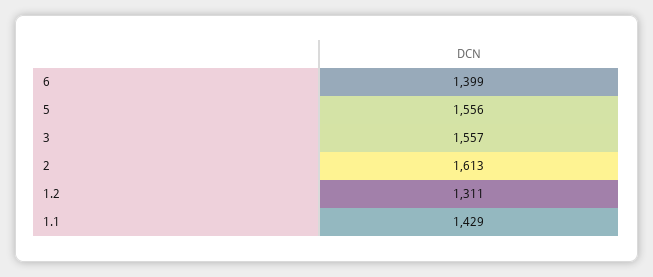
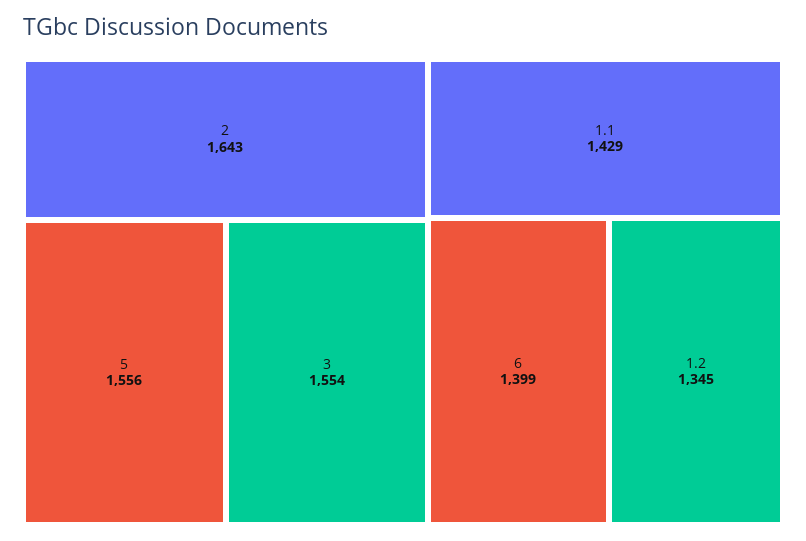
3: 1557 -> 1554
2: 1613 -> 1643
1.2: 1311 -> 1345

